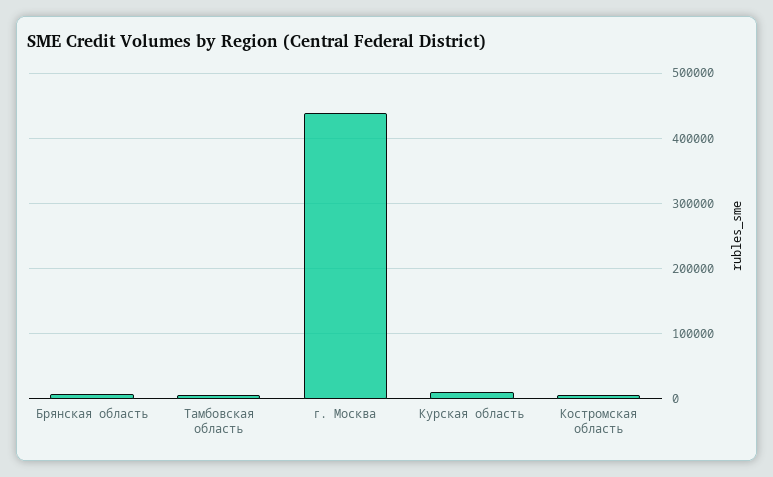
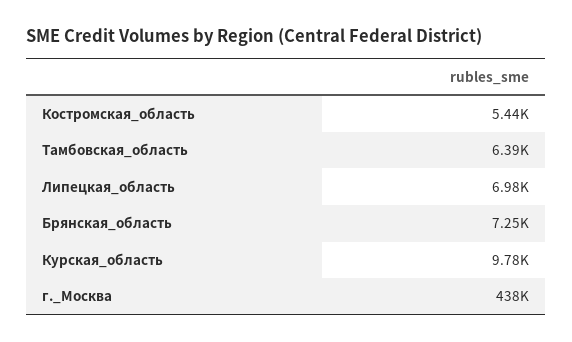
Липецкая_область: none -> 6980

